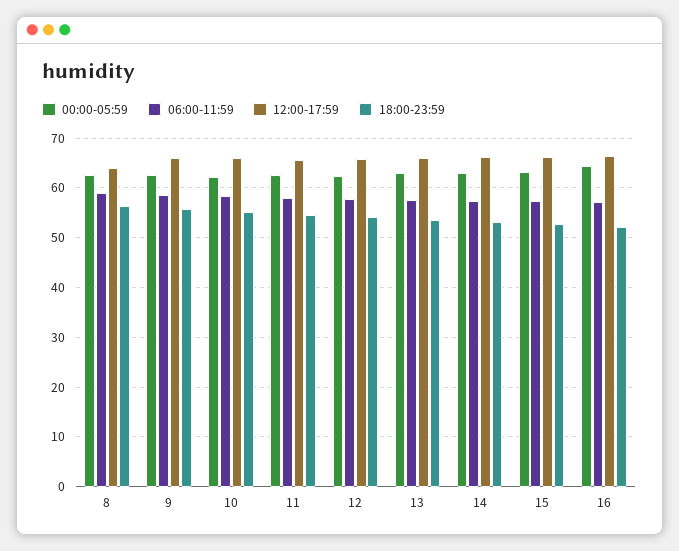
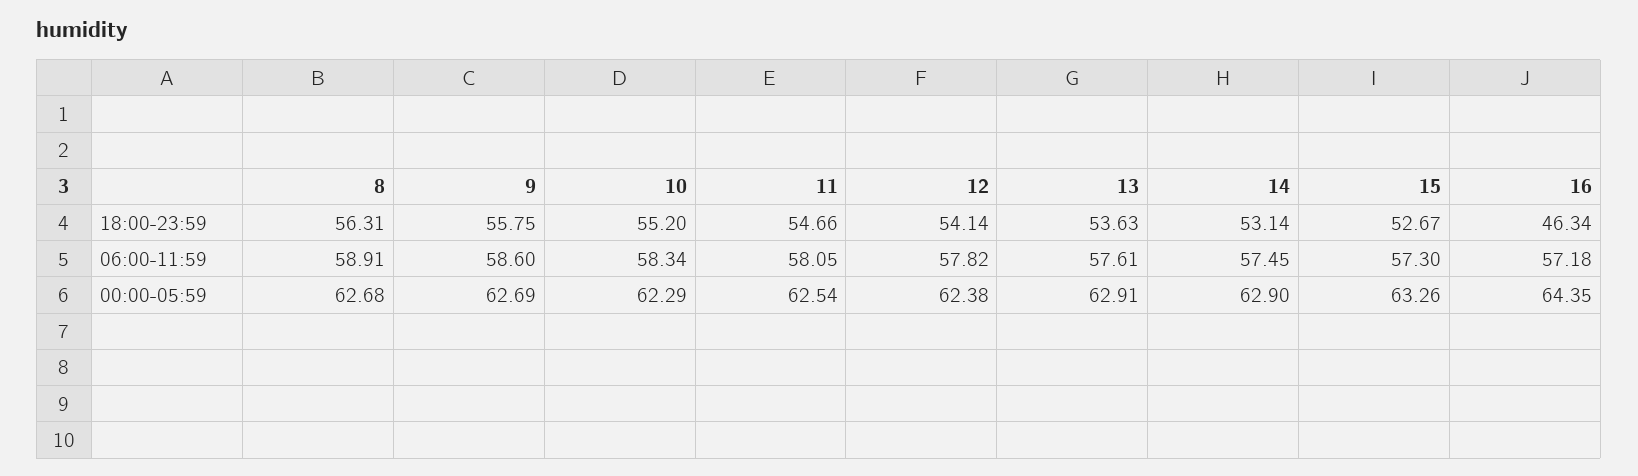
12:00-17:59, 8: 64 -> none
12:00-17:59, 9: 66 -> none
12:00-17:59, 10: 66 -> none
12:00-17:59, 11: 66 -> none
12:00-17:59, 12: 66 -> none
12:00-17:59, 13: 66 -> none
12:00-17:59, 14: 66 -> none
12:00-17:59, 15: 66 -> none
12:00-17:59, 16: 66 -> none
18:00-23:59, 16: 52 -> 46.34

